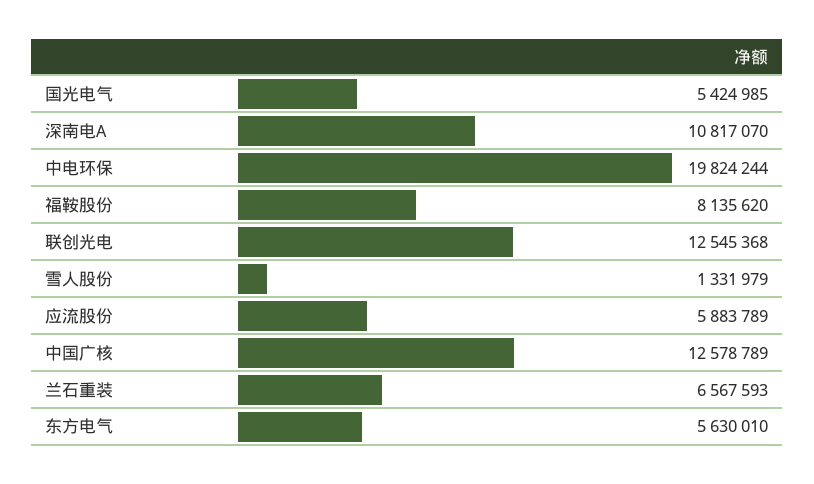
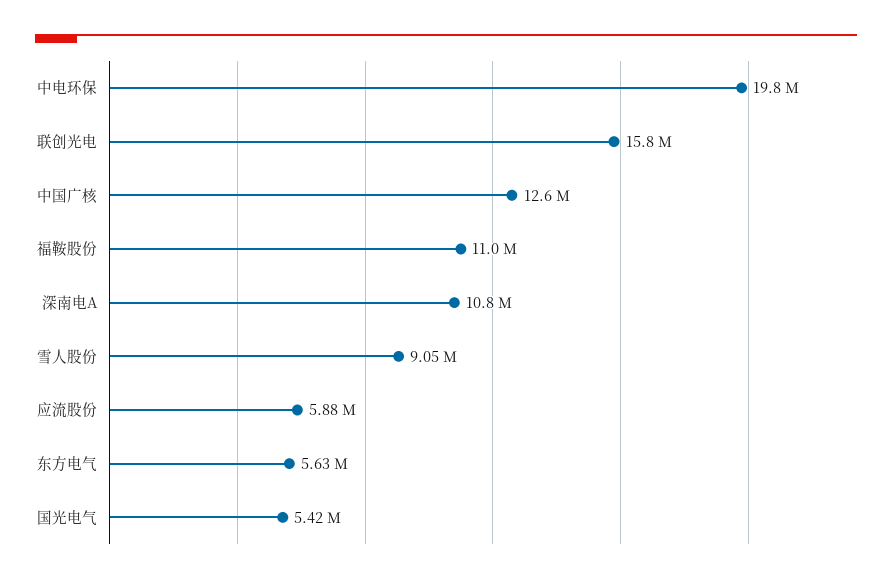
福鞍股份: 8135620 -> 11000000
联创光电: 12545368 -> 15800000
雪人股份: 1331979 -> 9050000
兰石重装: 6567593 -> none

